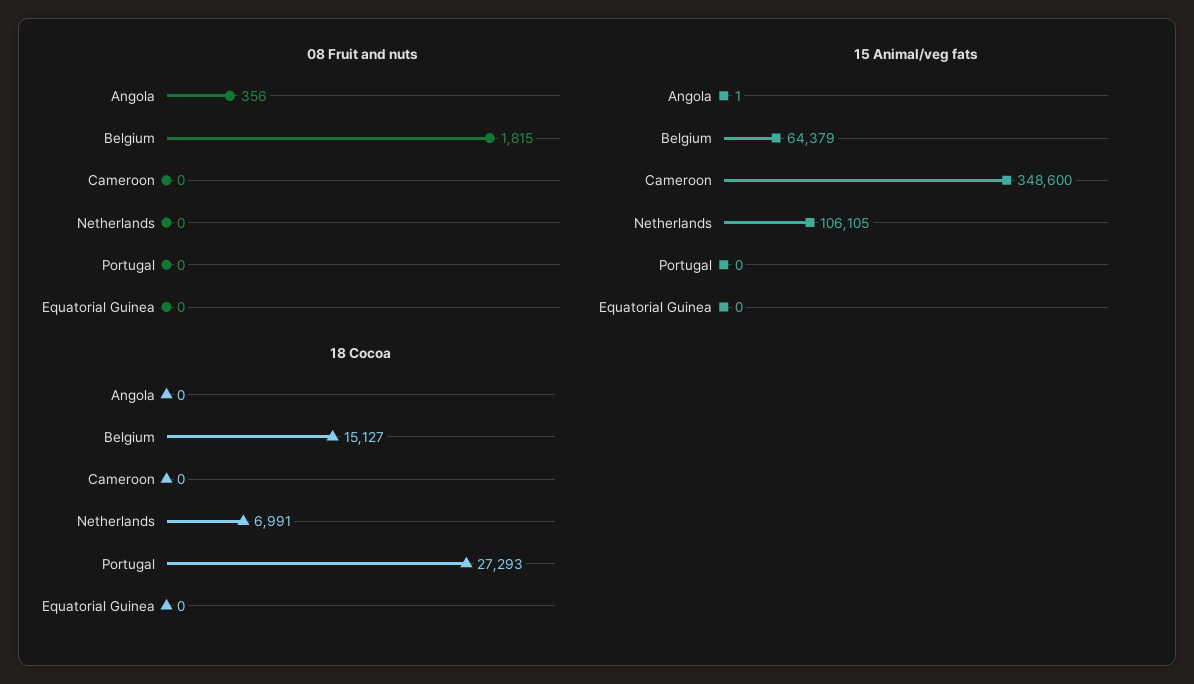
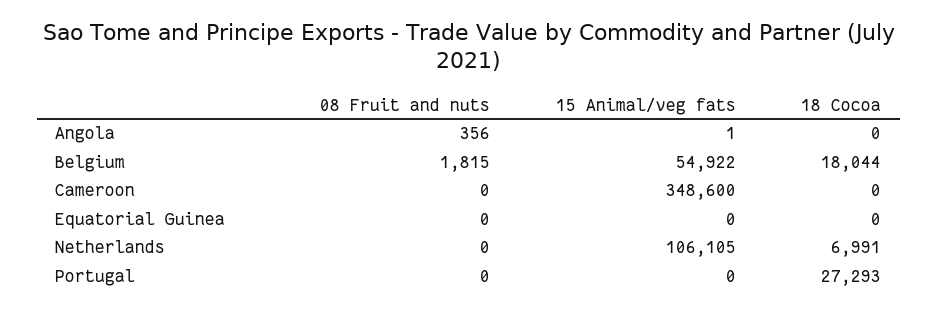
15 Animal/veg fats, Belgium: 64379 -> 54922
18 Cocoa, Belgium: 15127 -> 18044

